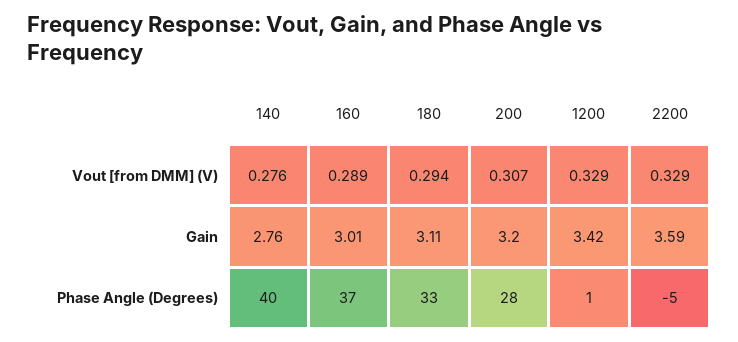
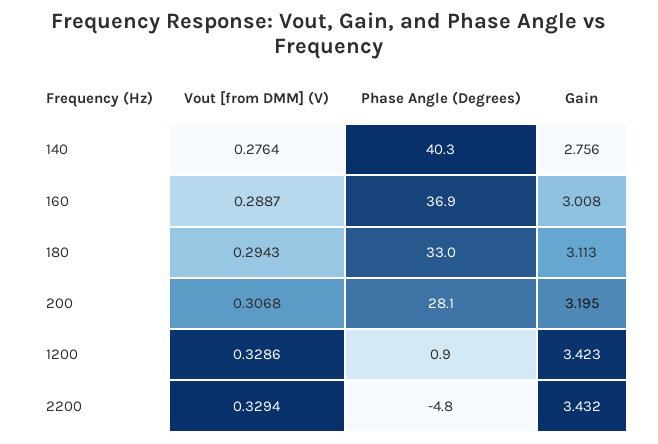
2200, Gain: 3.59 -> 3.432

